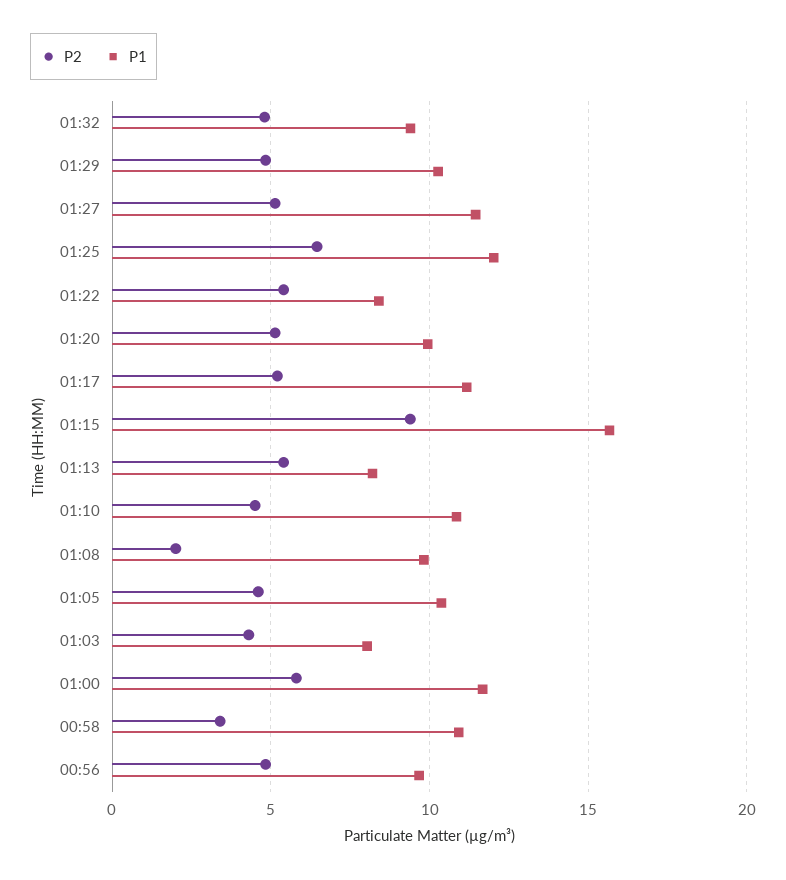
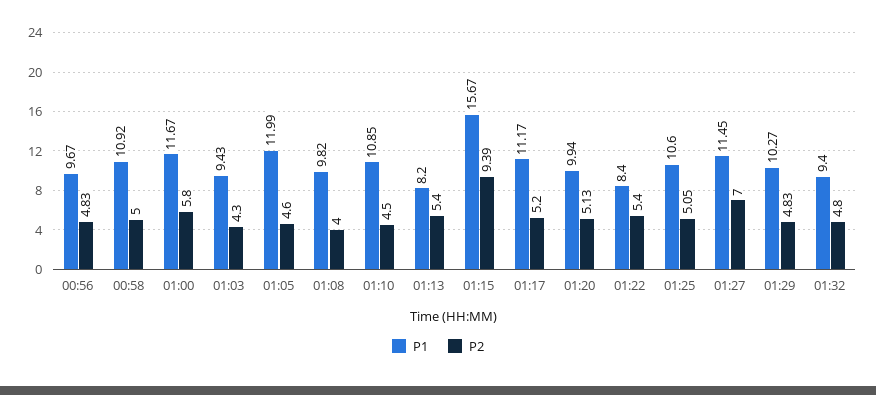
P2, 01:27: 5 -> 7
P2, 01:25: 6.5 -> 5.05
P1, 01:25: 12 -> 10.6
P2, 01:08: 2 -> 4
P1, 01:05: 10.5 -> 11.99
P1, 01:03: 8 -> 9.43
P2, 00:58: 3.5 -> 5

